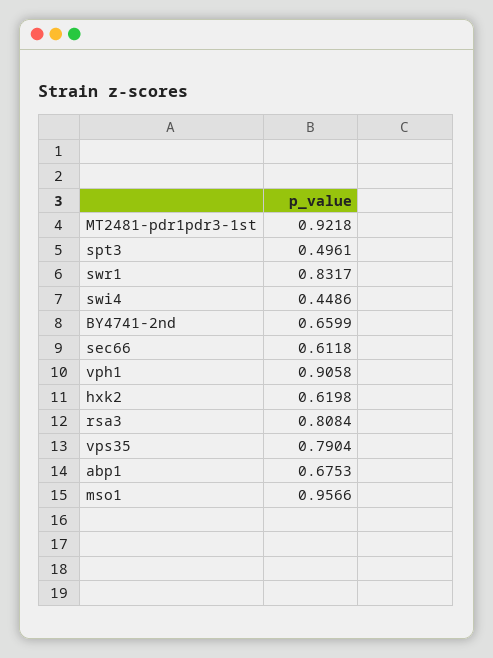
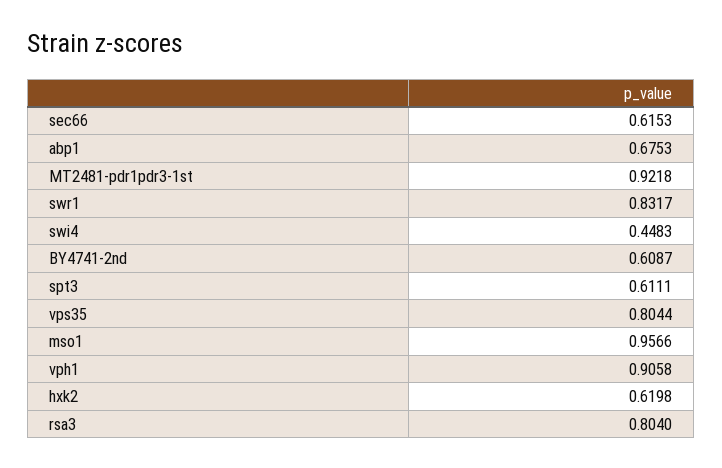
spt3: 0.4961 -> 0.6111
swi4: 0.4486 -> 0.4483
BY4741-2nd: 0.6599 -> 0.6087
sec66: 0.6118 -> 0.6153
rsa3: 0.8084 -> 0.804
vps35: 0.7904 -> 0.8044

